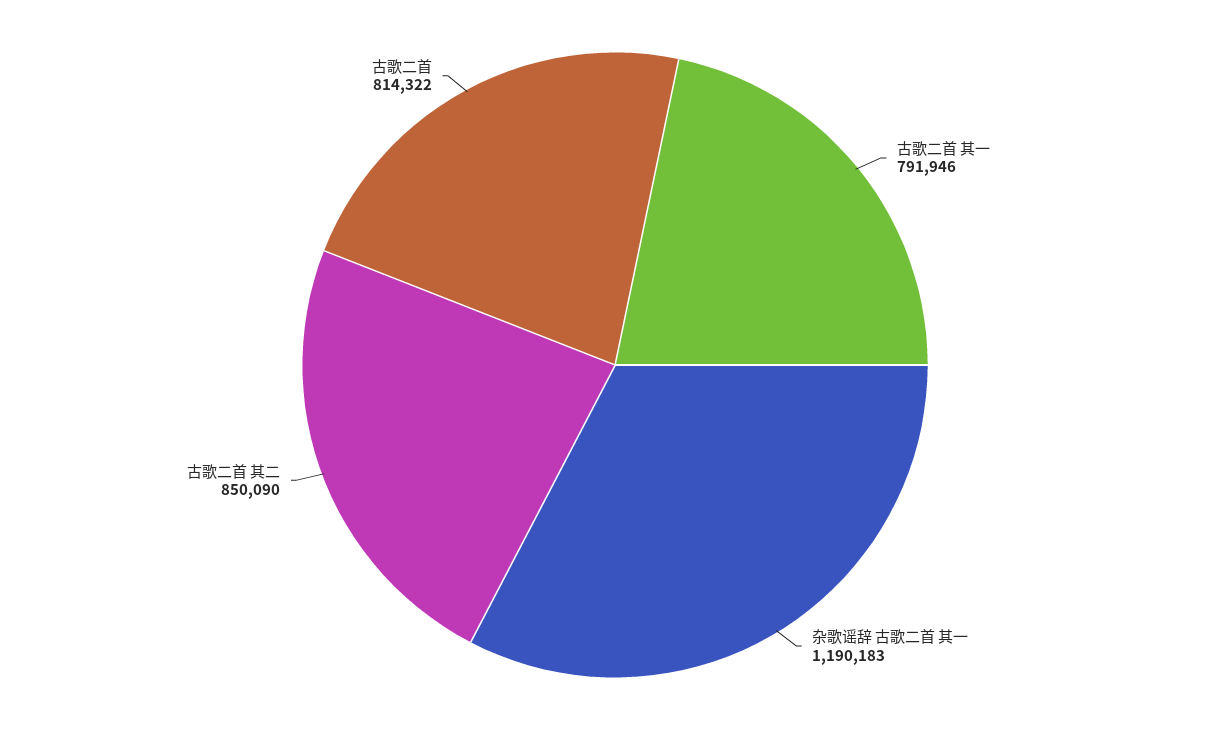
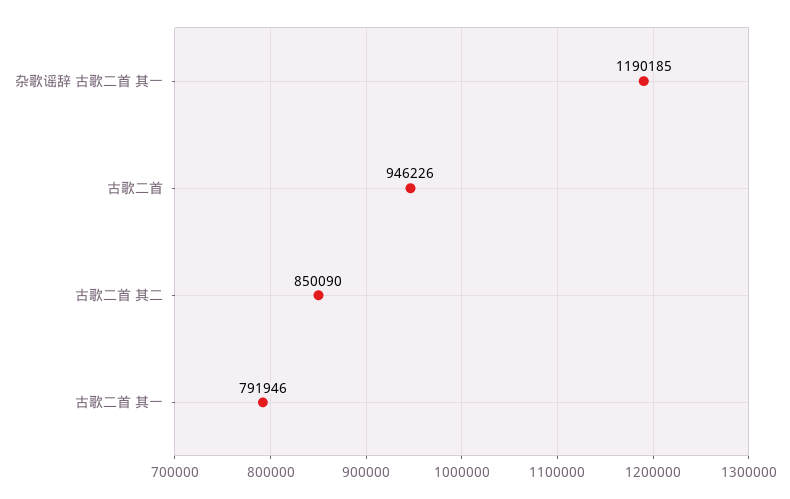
杂歌谣辞 古歌二首 其一: 1190183 -> 1190185
古歌二首: 814322 -> 946226

